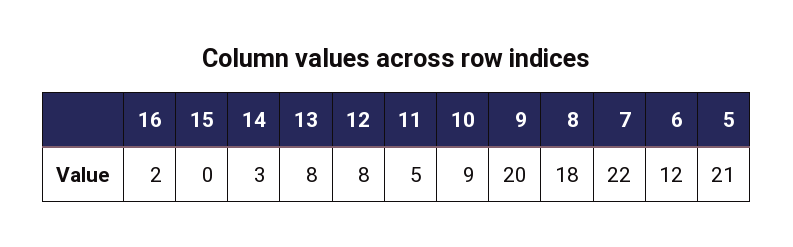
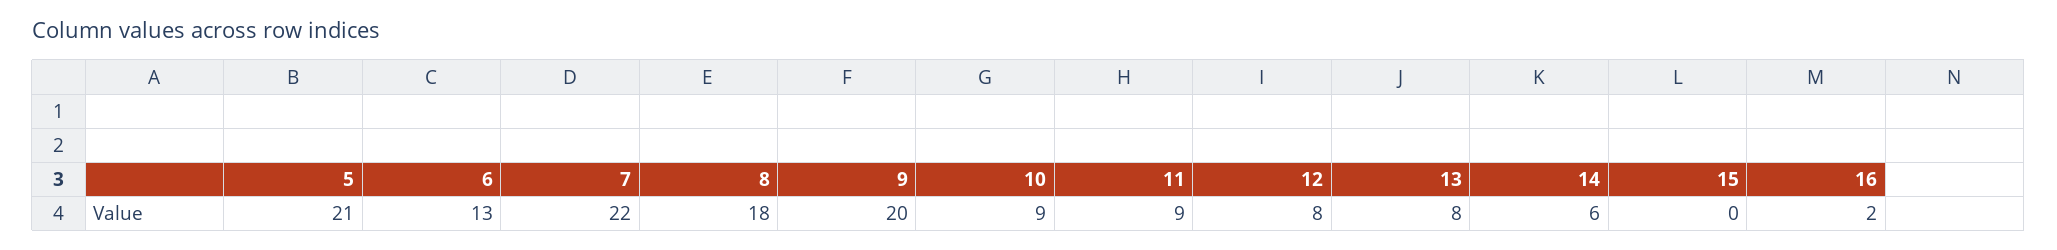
14: 3 -> 6
11: 5 -> 9
6: 12 -> 13

